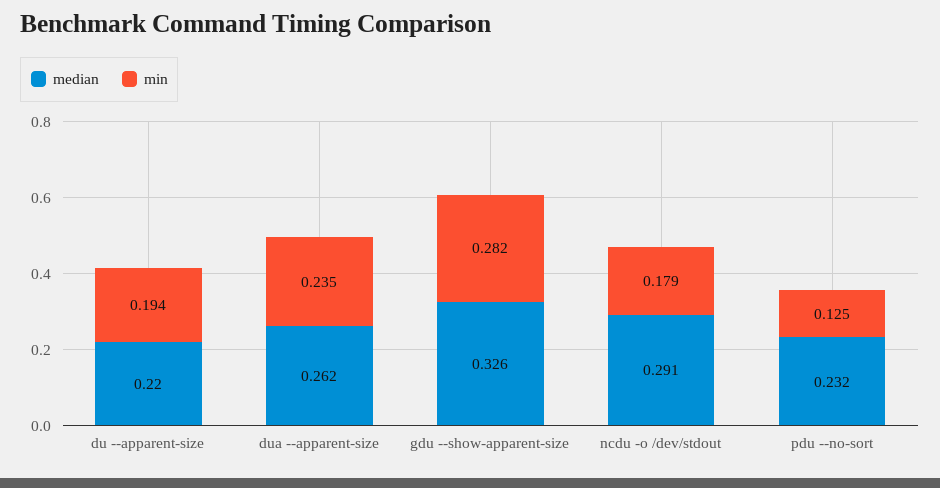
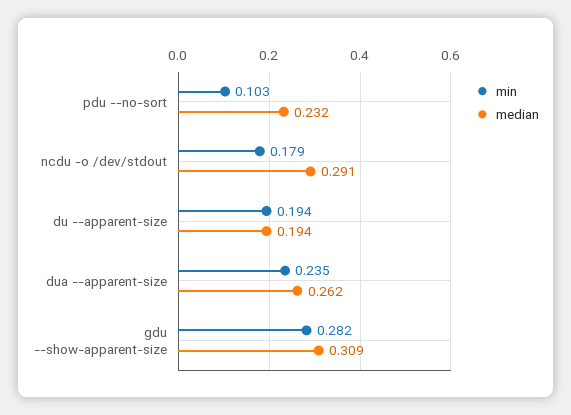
median, du --apparent-size: 0.22 -> 0.194
median, gdu --show-apparent-size: 0.326 -> 0.309
min, pdu --no-sort: 0.125 -> 0.103

